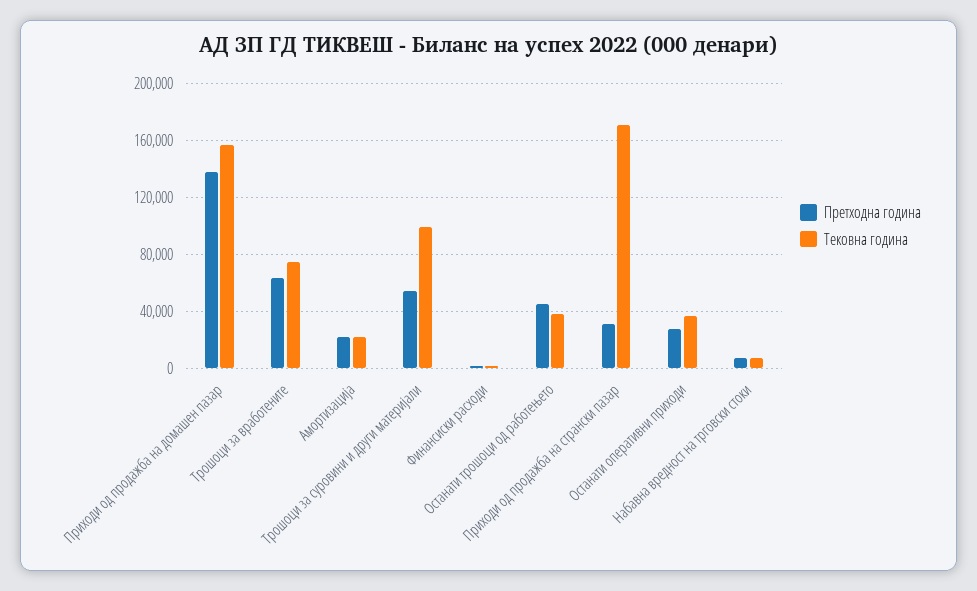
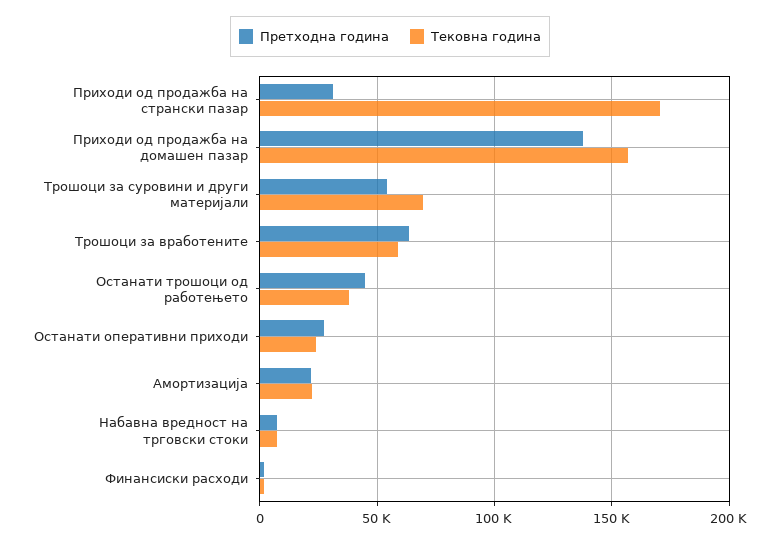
Тековна година, Трошоци за вработените: 75000 -> 60000
Тековна година, Трошоци за суровини и други материјали: 100000 -> 70000
Тековна година, Останати оперативни приходи: 35000 -> 25000

